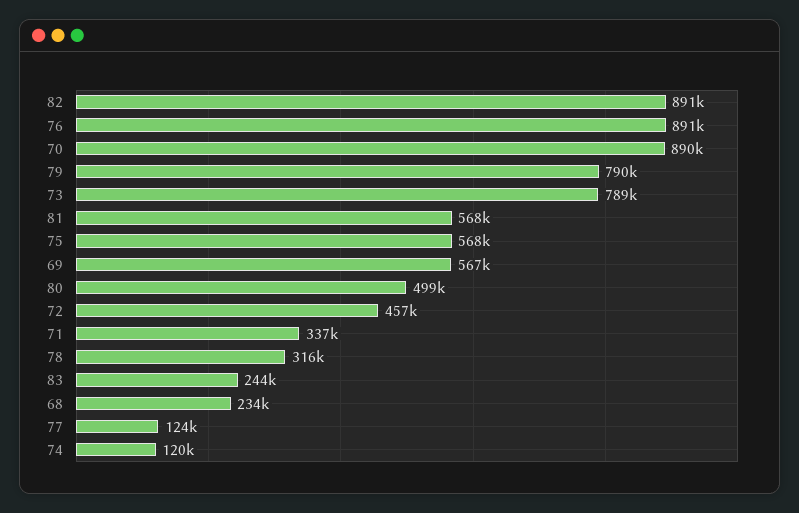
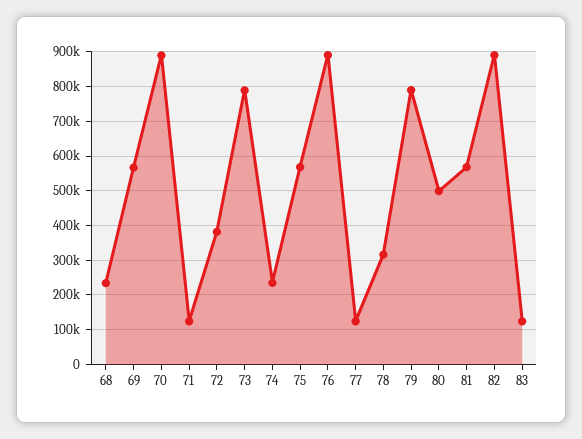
72: 457000 -> 380000
71: 337000 -> 120000
83: 244000 -> 120000
74: 120000 -> 240000

